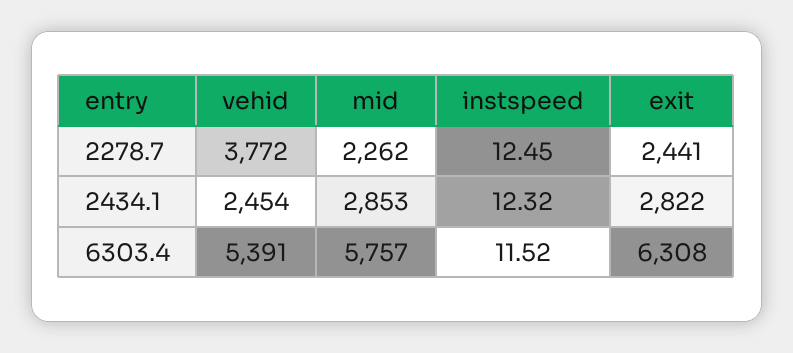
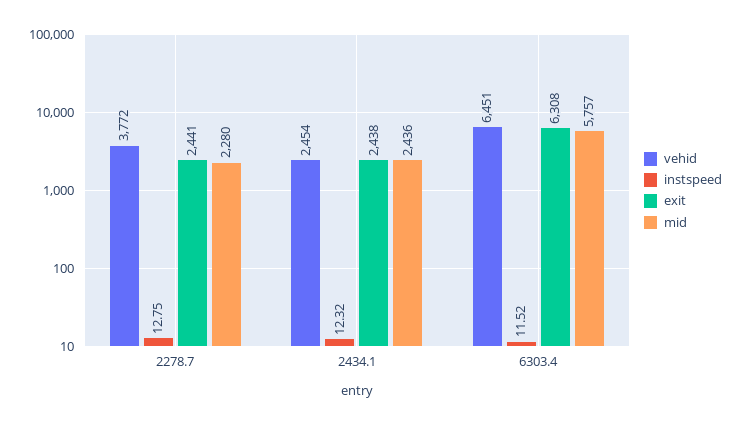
mid, 2278.7: 2262 -> 2280
instspeed, 2278.7: 12.45 -> 12.75
mid, 2434.1: 2853 -> 2436
exit, 2434.1: 2822 -> 2438
vehid, 6303.4: 5391 -> 6451

